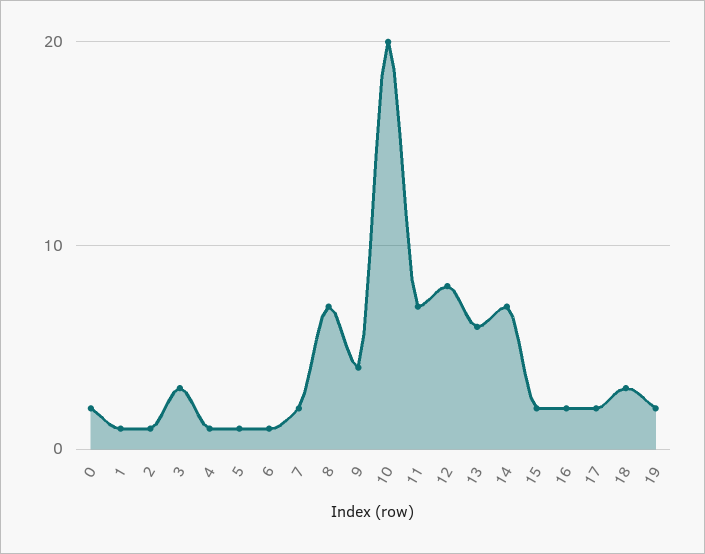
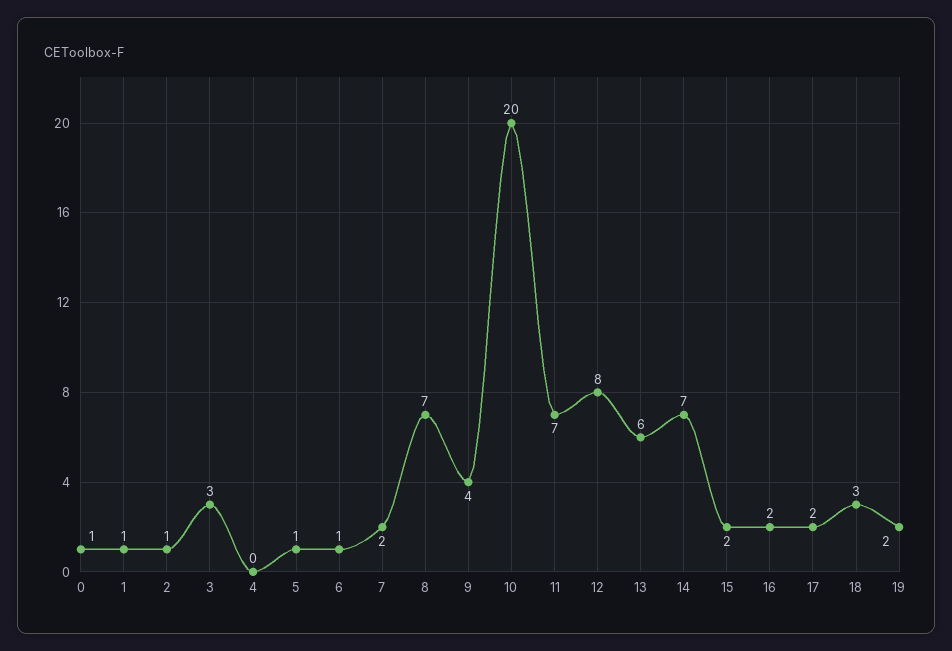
0: 2 -> 1
4: 1 -> 0

